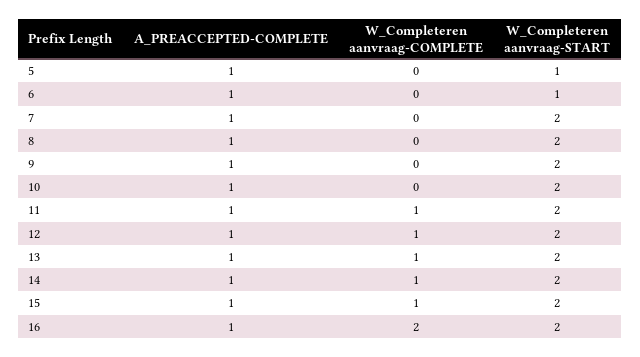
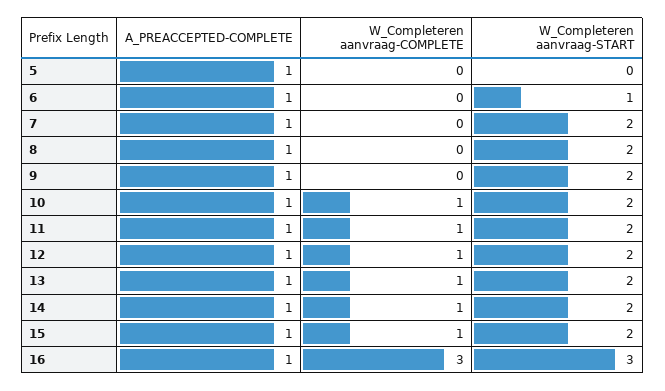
W_Completeren aanvraag-START, 5: 1 -> 0
W_Completeren aanvraag-COMPLETE, 10: 0 -> 1
W_Completeren aanvraag-COMPLETE, 16: 2 -> 3
W_Completeren aanvraag-START, 16: 2 -> 3

